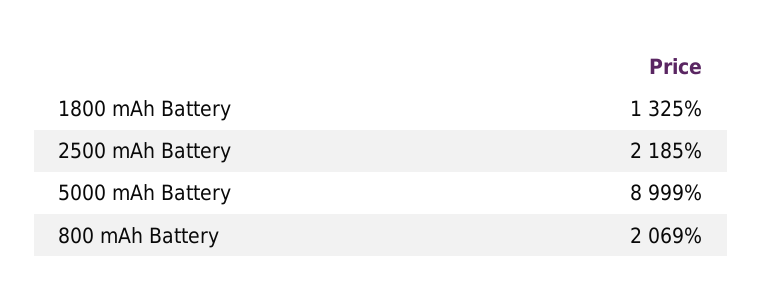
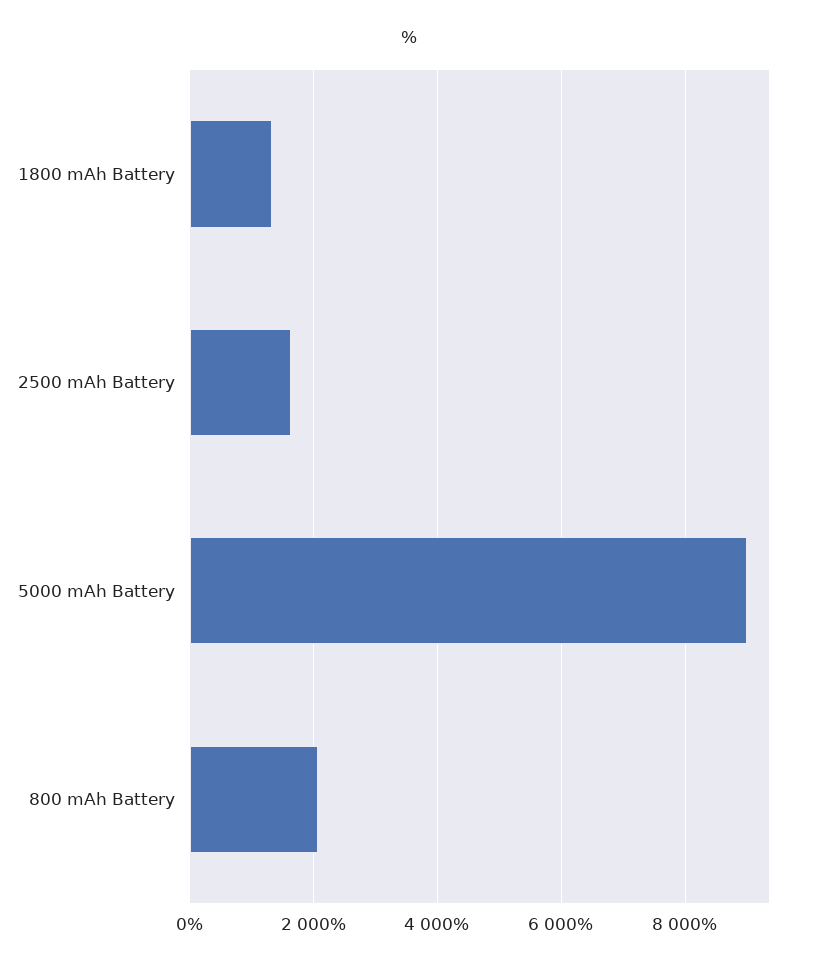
2500 mAh Battery: 2185 -> 1600

